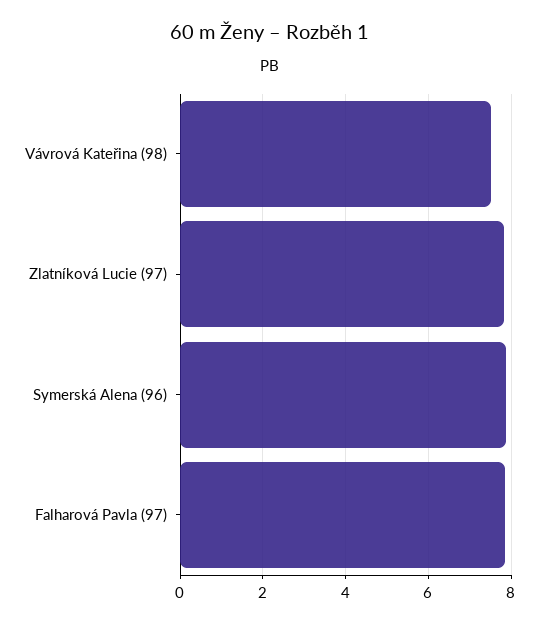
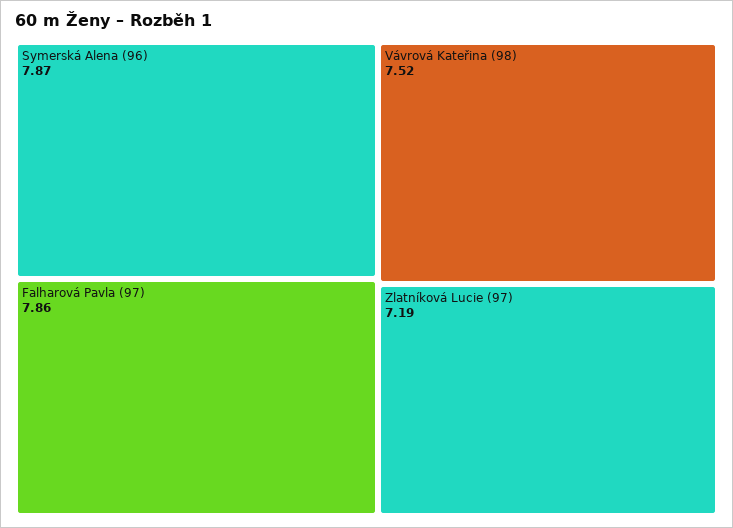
Zlatníková Lucie (97): 7.8 -> 7.19

